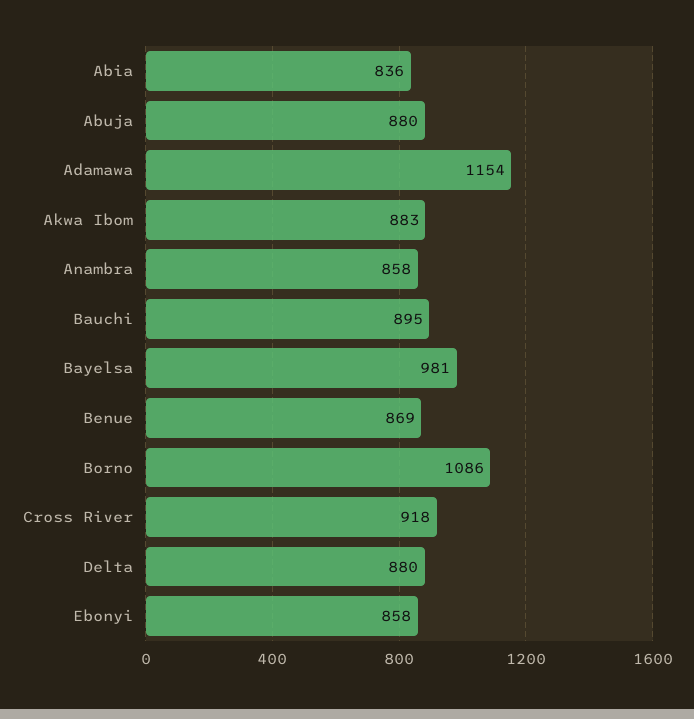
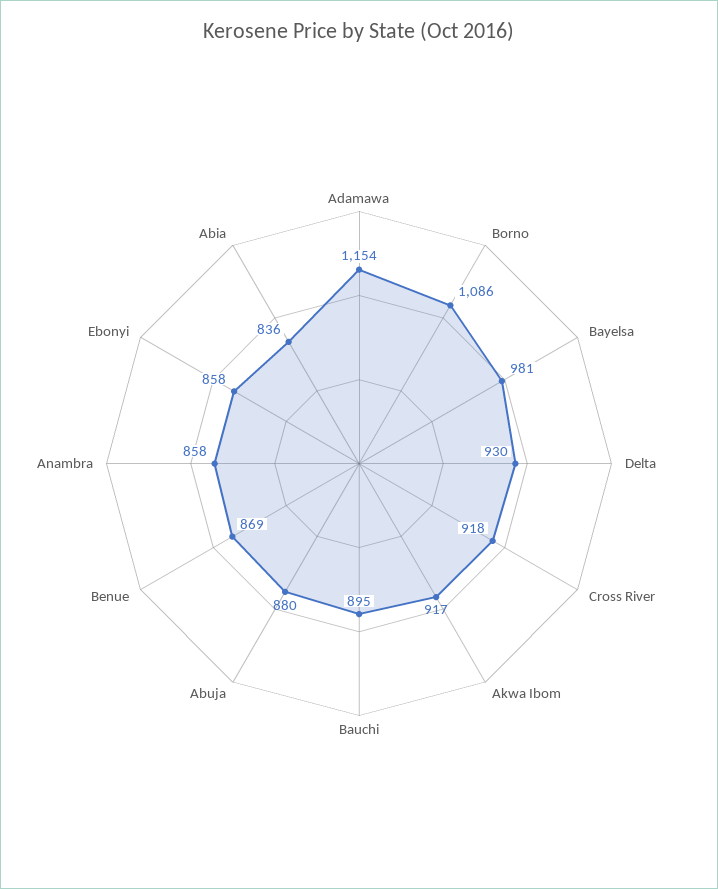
Akwa Ibom: 883 -> 917
Delta: 880 -> 930

